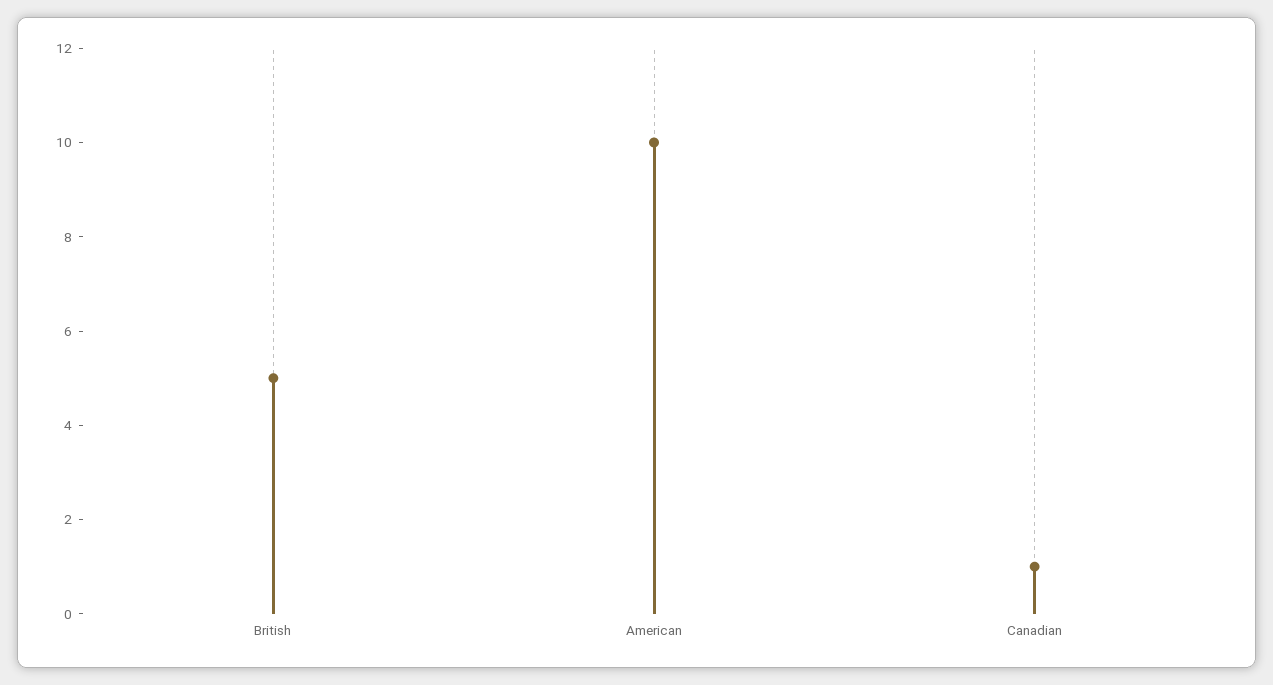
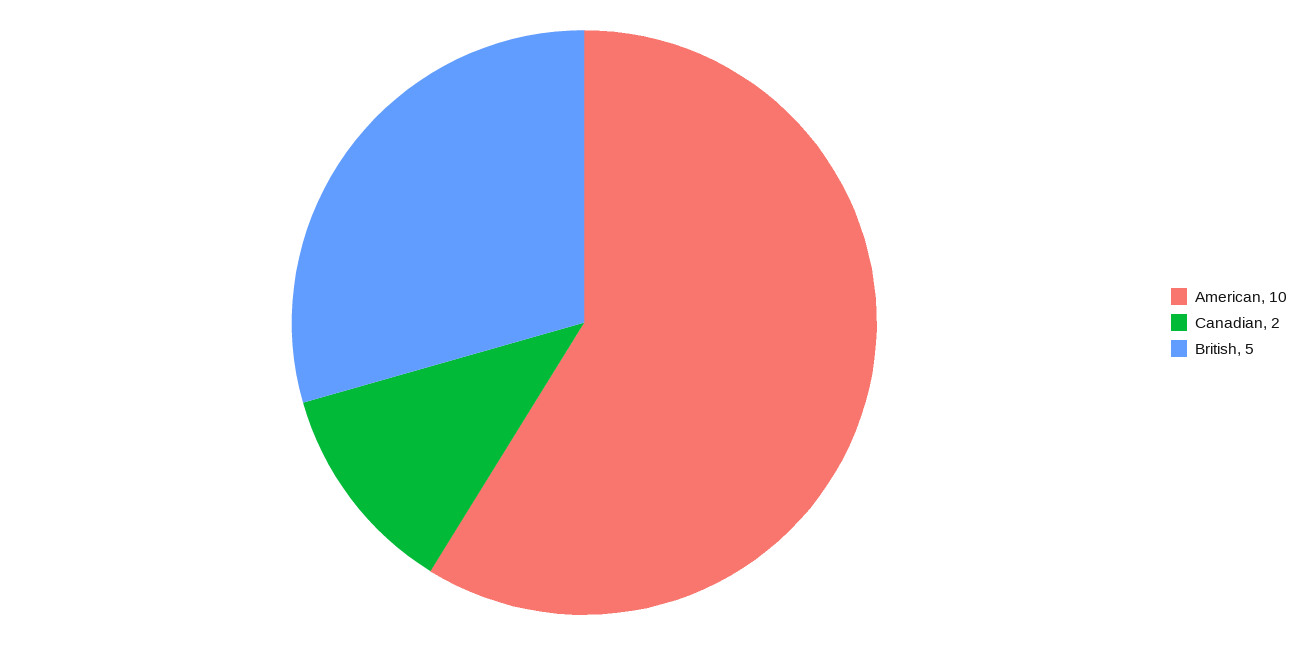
Canadian: 1 -> 2

